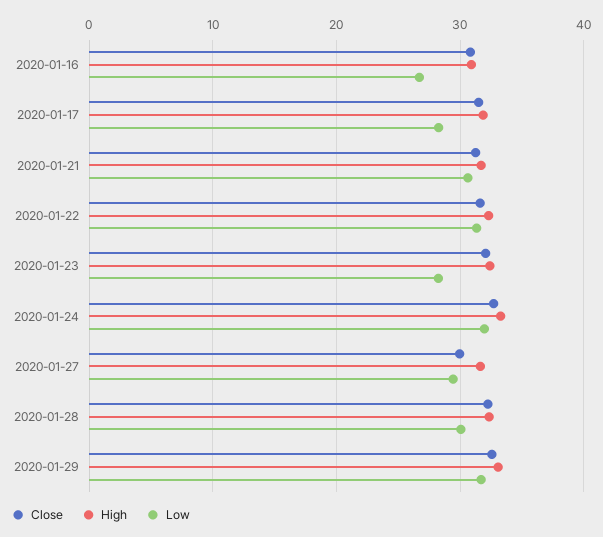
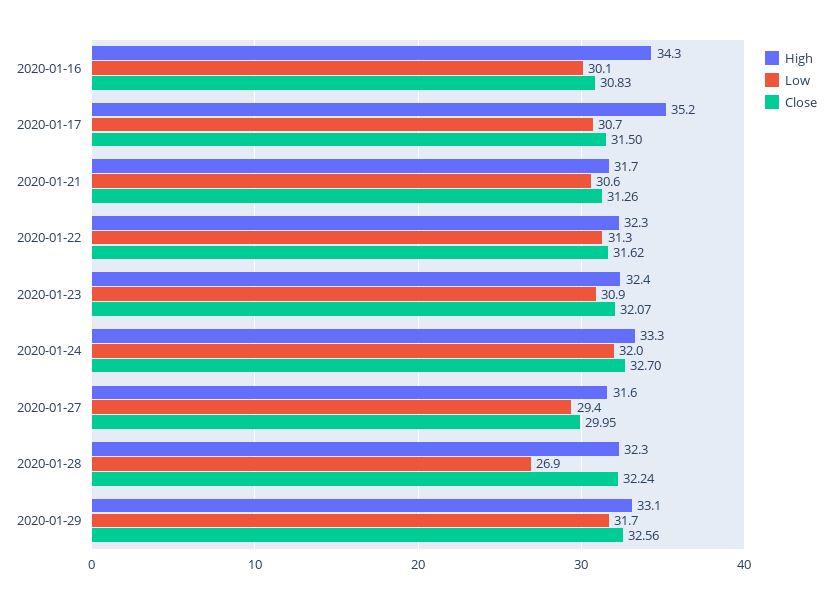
High, 2020-01-16: 31 -> 34.3
Low, 2020-01-16: 27 -> 30.1
High, 2020-01-17: 32 -> 35.2
Low, 2020-01-17: 28 -> 30.7
Low, 2020-01-23: 28 -> 30.9
Low, 2020-01-28: 30 -> 26.9

